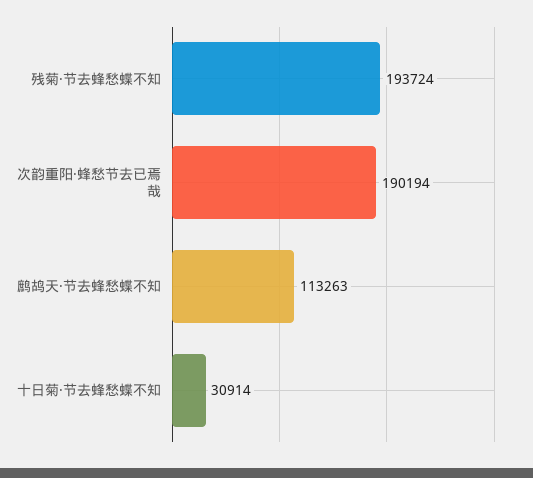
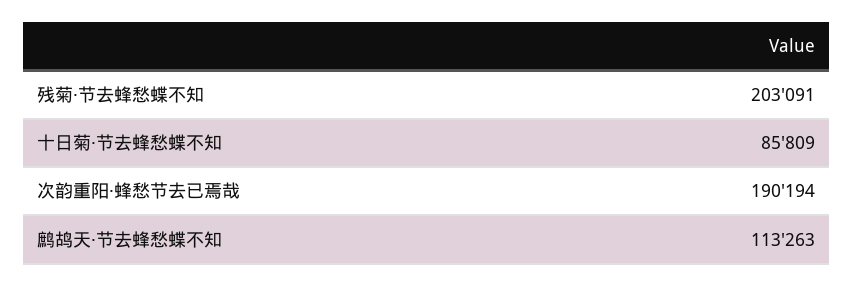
残菊·节去蜂愁蝶不知: 193724 -> 203091
十日菊·节去蜂愁蝶不知: 30914 -> 85809

